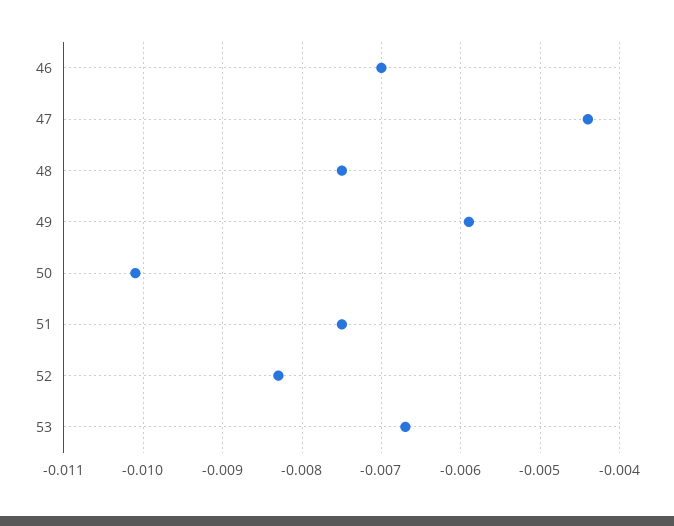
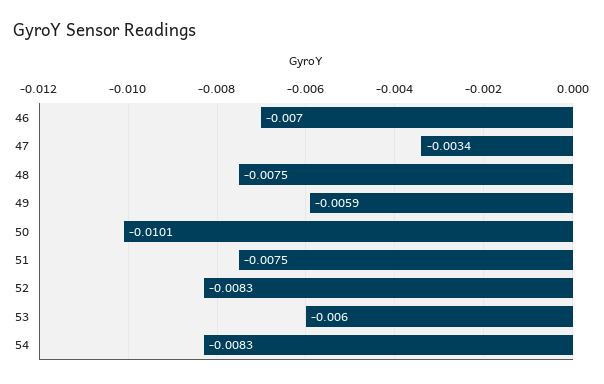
47: -0.0044 -> -0.0034
53: -0.0067 -> -0.006
54: none -> -0.0083

